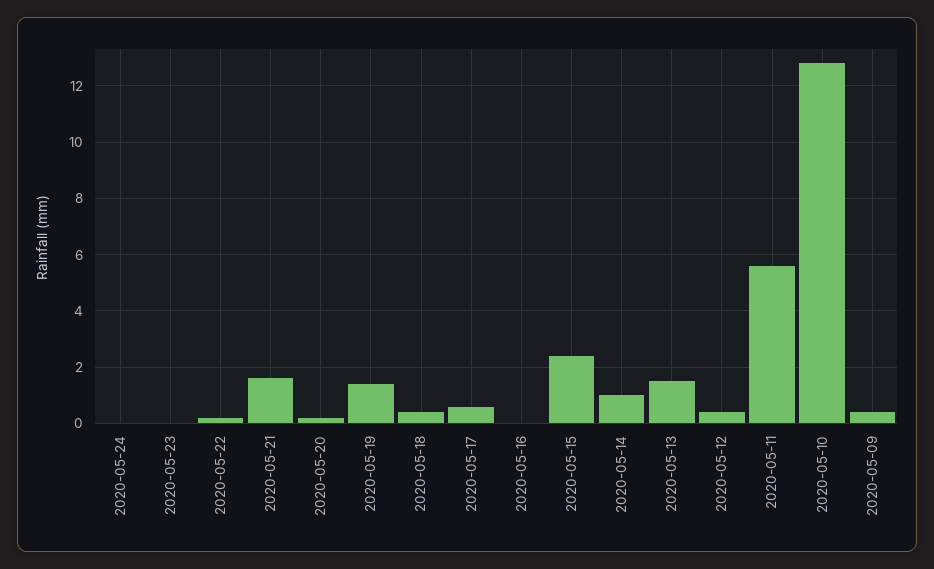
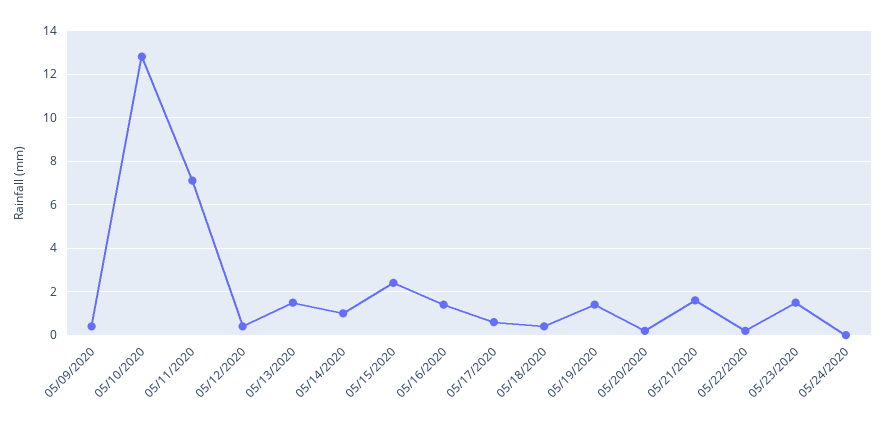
2020-05-23: 0 -> 1.5
2020-05-16: 0 -> 1.5
2020-05-11: 5.5 -> 7

